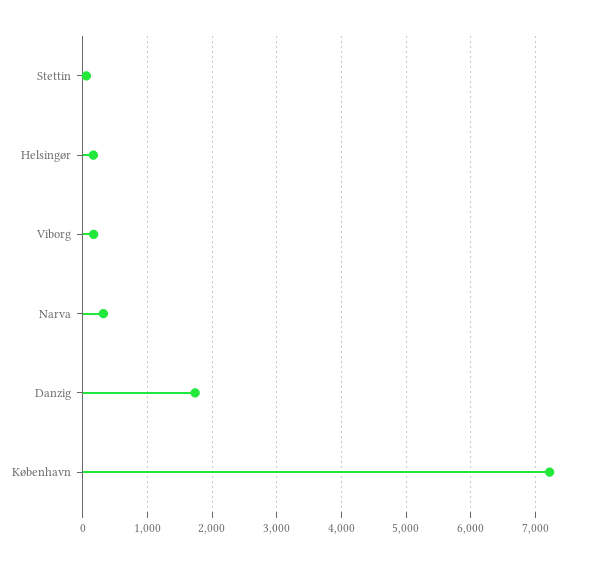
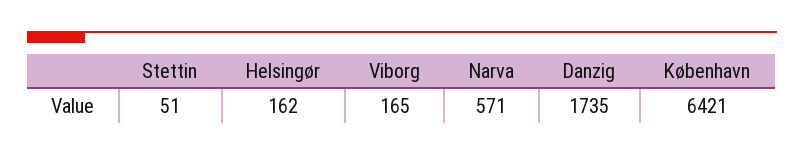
Narva: 300 -> 571
København: 7200 -> 6421

